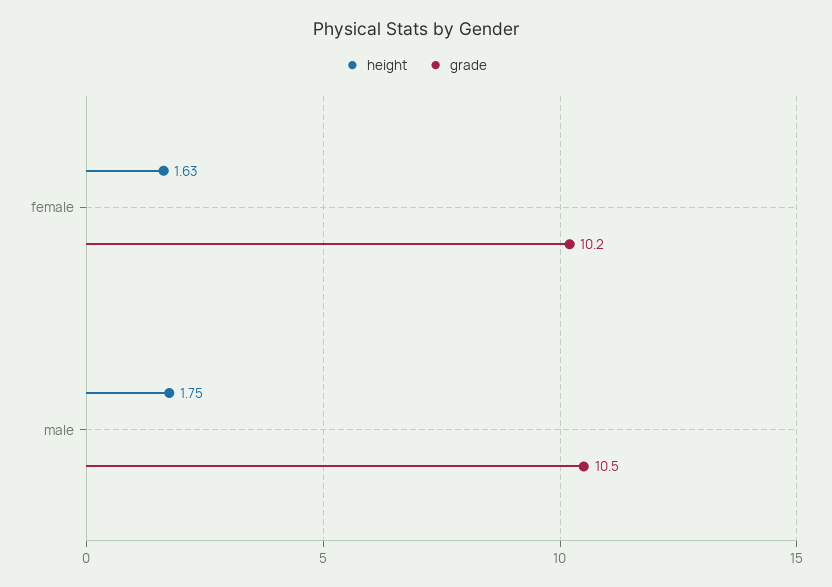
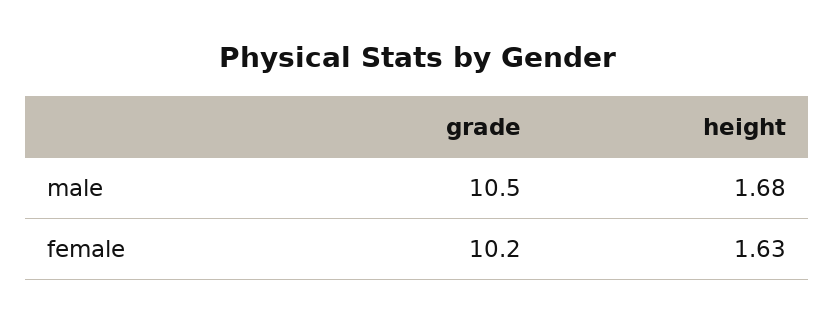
height, male: 1.75 -> 1.68

